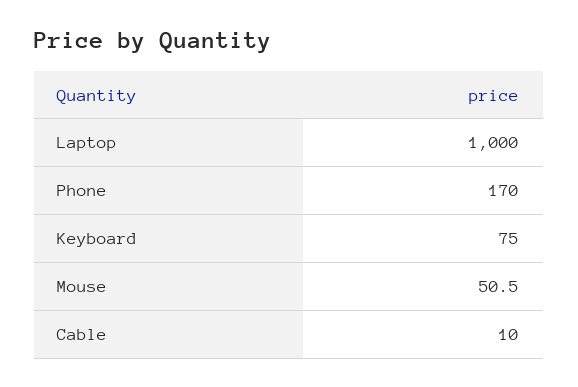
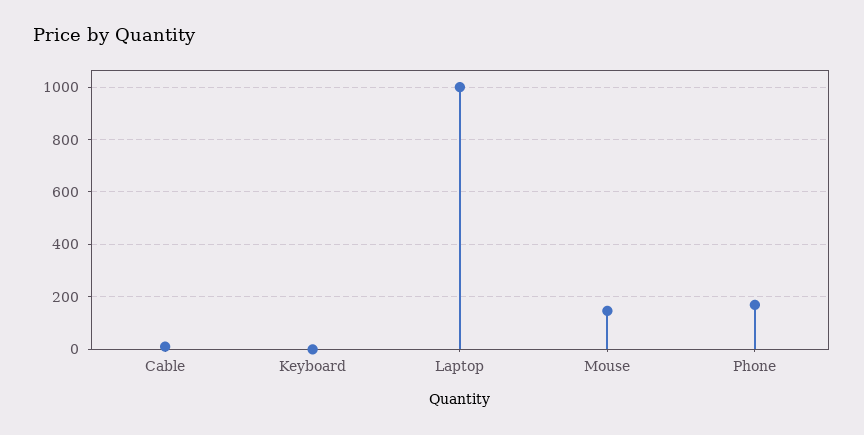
Keyboard: 75 -> 0
Mouse: 50.5 -> 150

